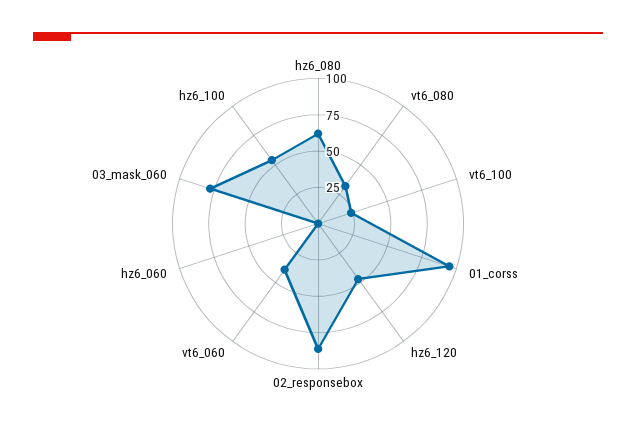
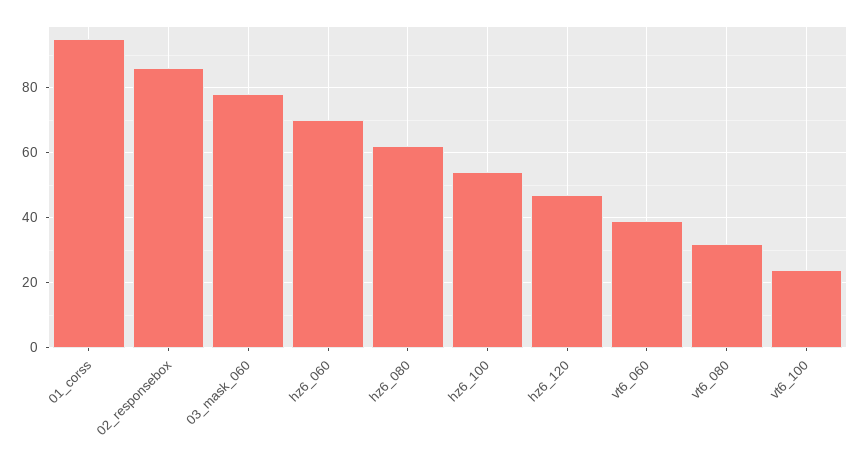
hz6_060: 0 -> 70

